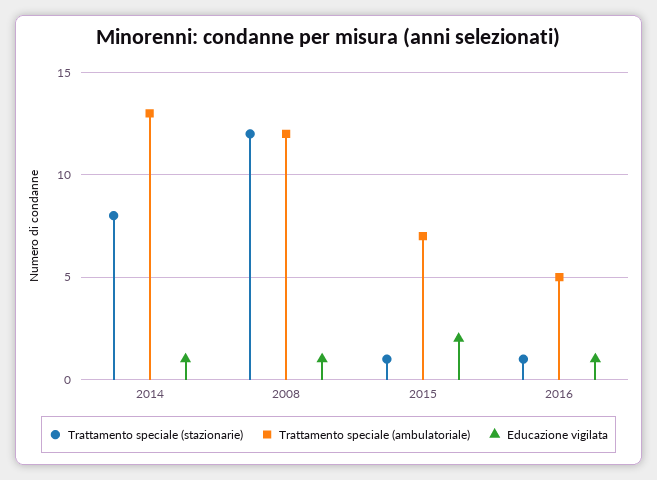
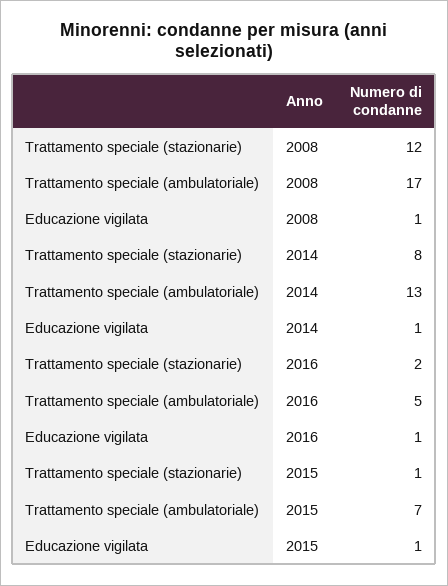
Trattamento speciale (ambulatoriale), 2008: 12 -> 17
Educazione vigilata, 2015: 2 -> 1
Trattamento speciale (stazionarie), 2016: 1 -> 2

